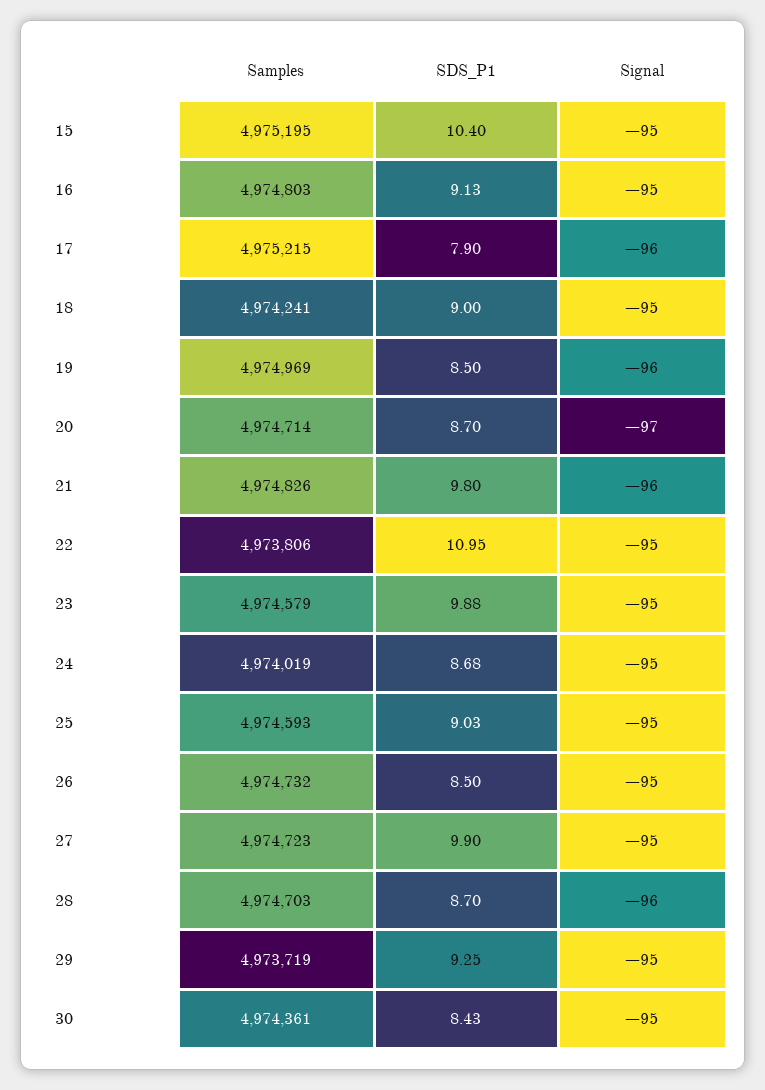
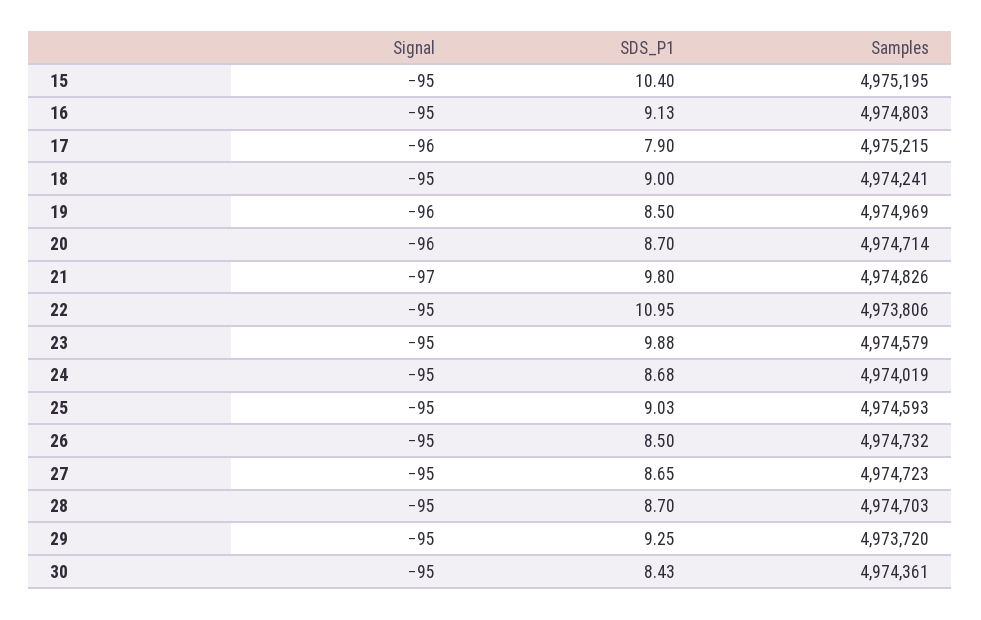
Signal, 20: -97 -> -96
Signal, 21: -96 -> -97
SDS_P1, 27: 9.9 -> 8.65
Signal, 28: -96 -> -95
Samples, 29: 4973719 -> 4973720

